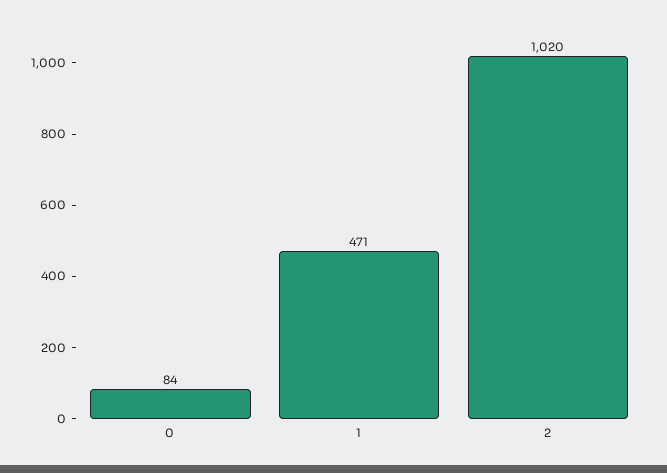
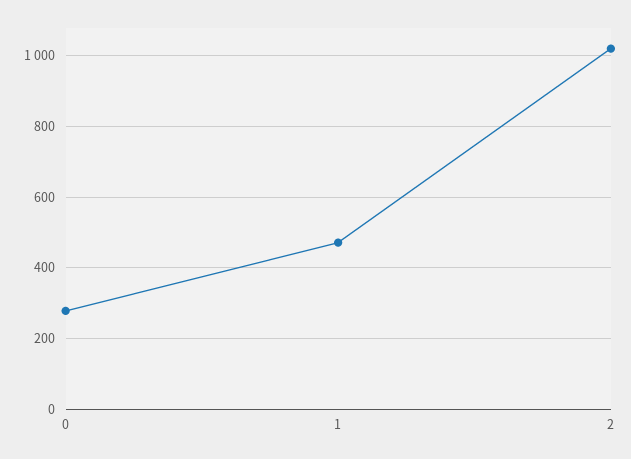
0: 84 -> 280

